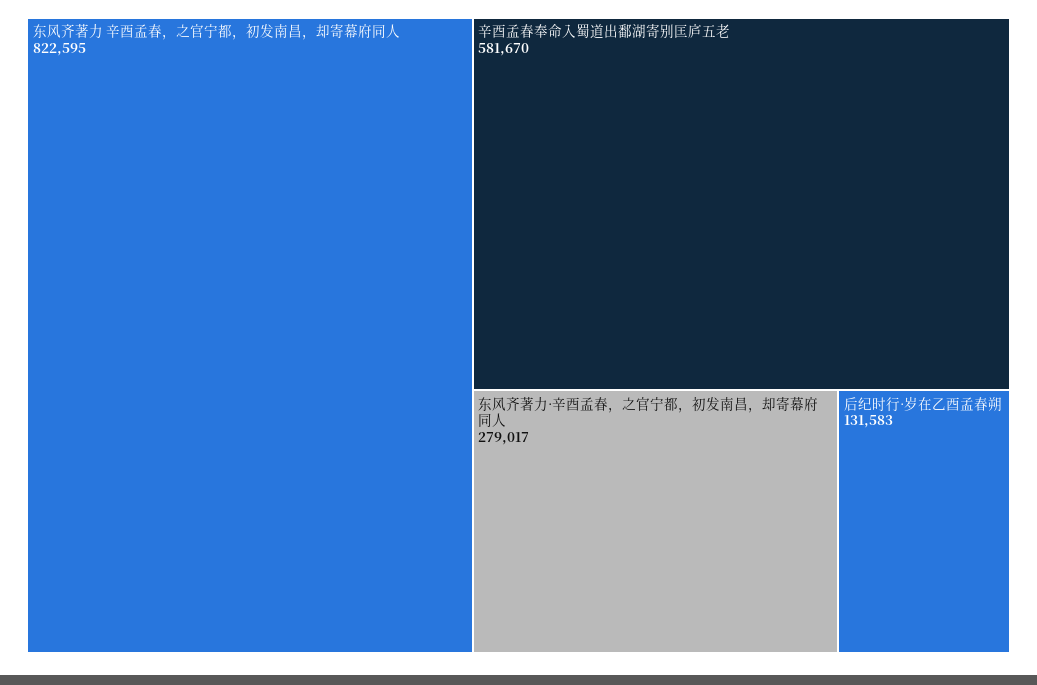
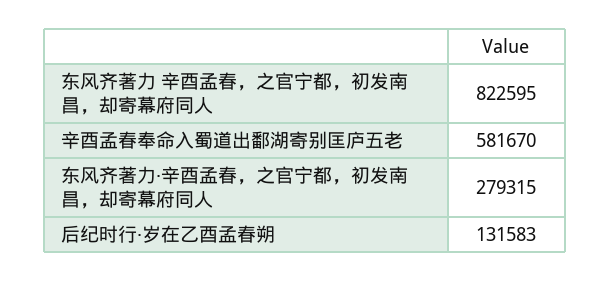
东风齐著力·辛酉孟春，之官宁都，初发南昌，却寄幕府同人: 279017 -> 279315

